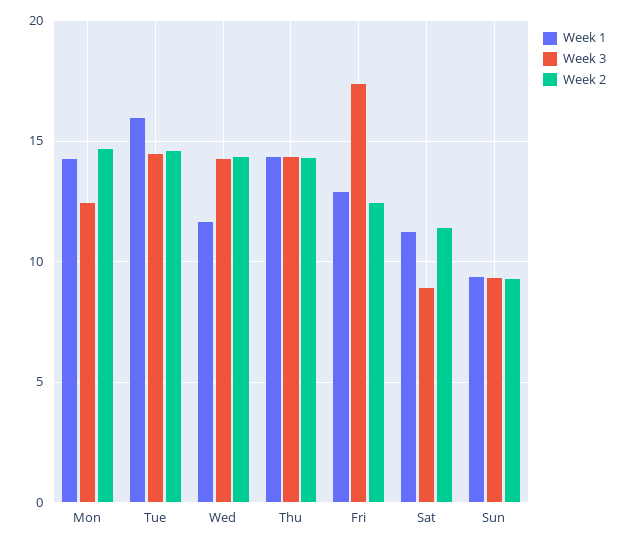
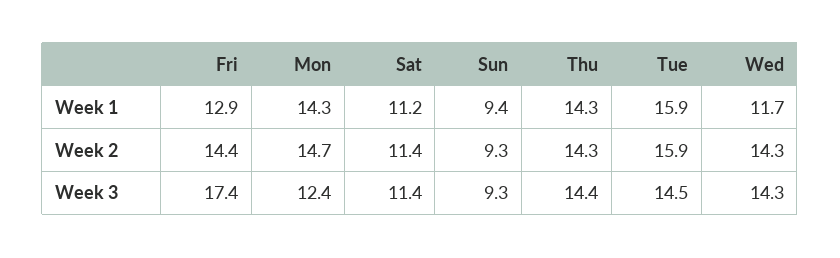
Week 2, Tue: 14.5 -> 15.9
Week 2, Fri: 12.5 -> 14.4
Week 3, Sat: 9 -> 11.4

